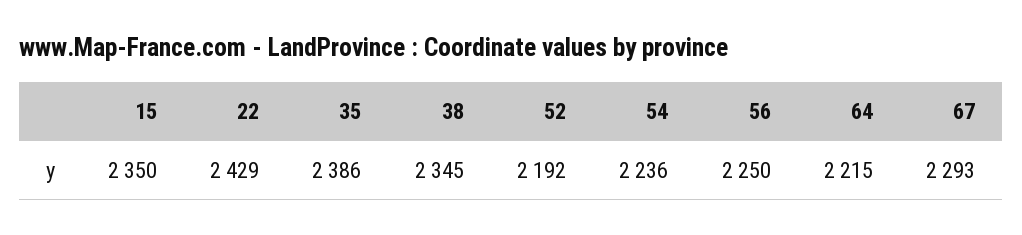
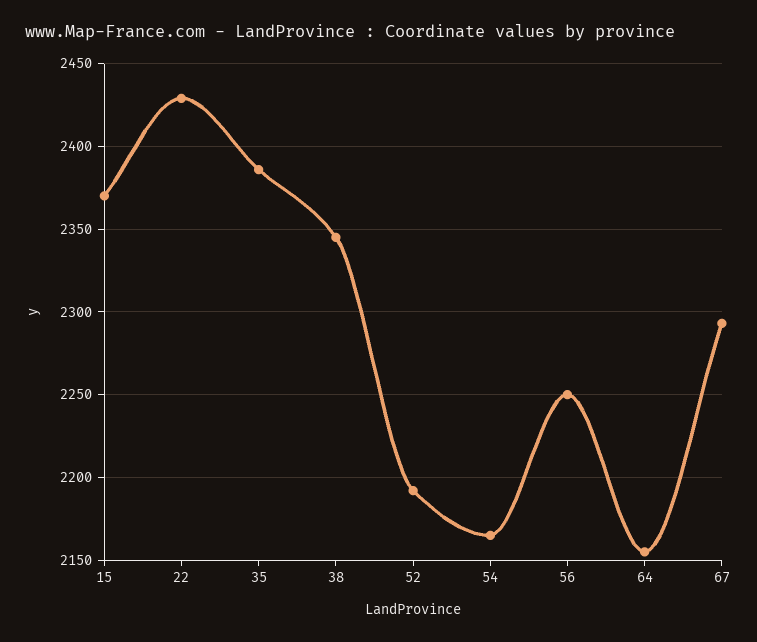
15: 2350 -> 2370
54: 2236 -> 2165
64: 2215 -> 2155

